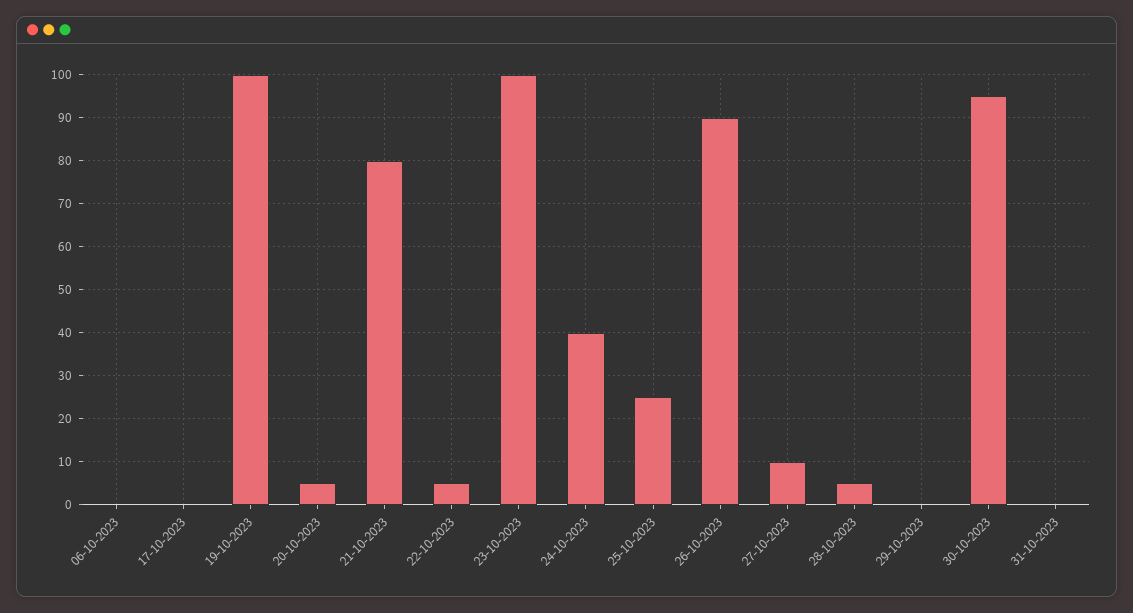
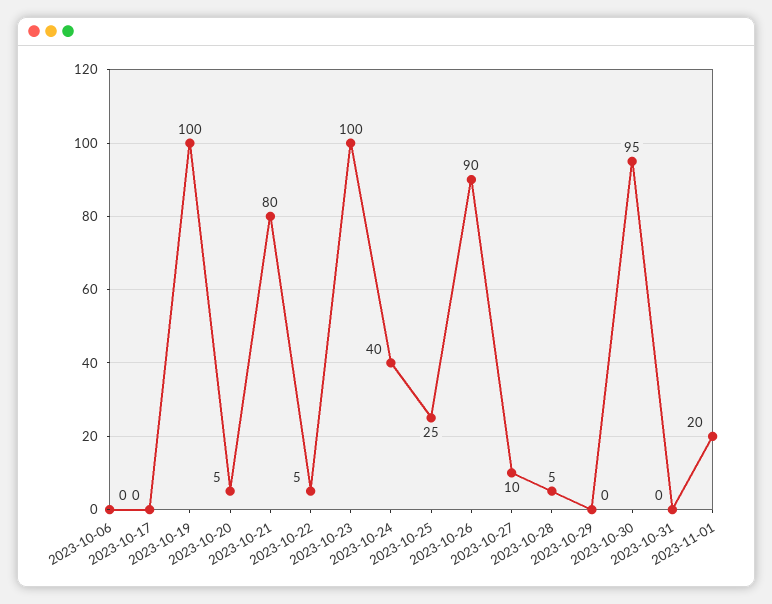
2023-11-01: none -> 20

